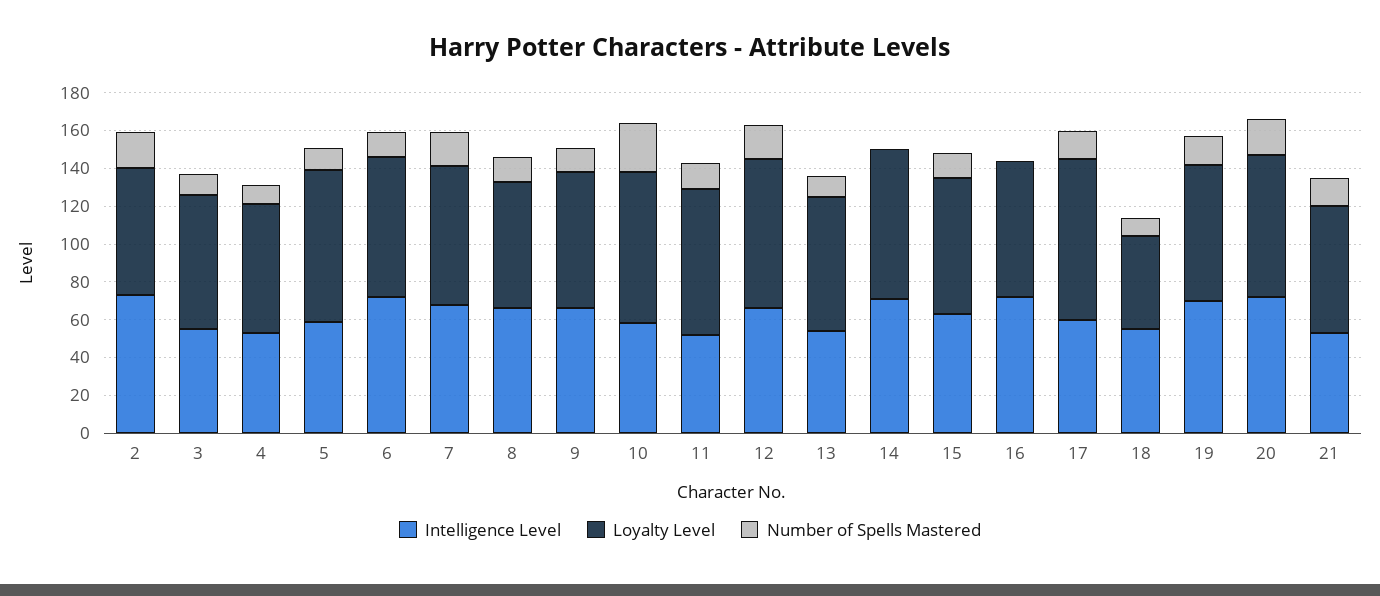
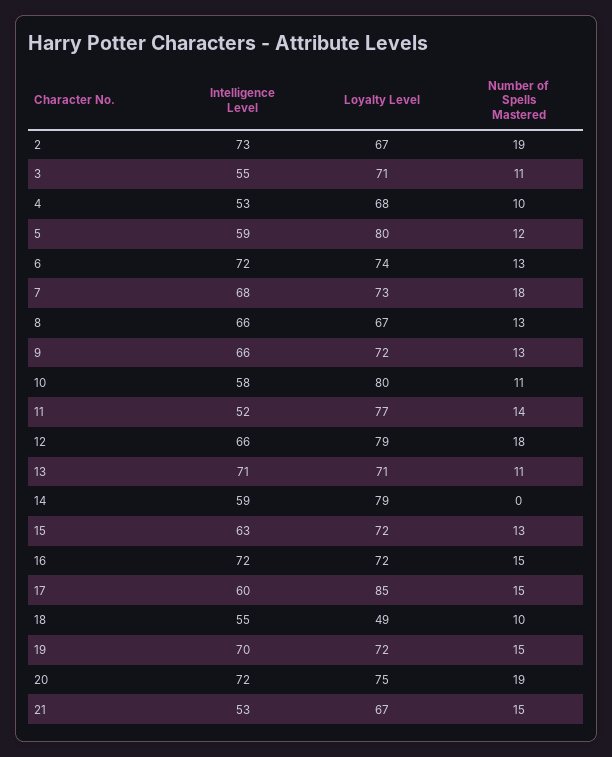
Number of Spells Mastered, 10: 25 -> 11
Intelligence Level, 13: 55 -> 71
Intelligence Level, 14: 70 -> 59
Number of Spells Mastered, 16: 0 -> 15

